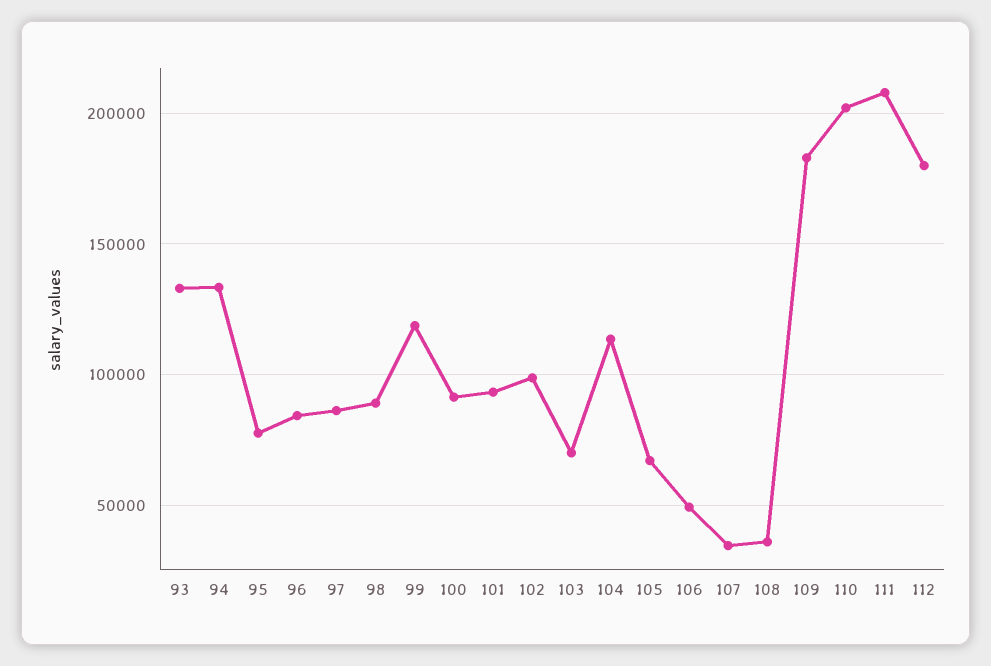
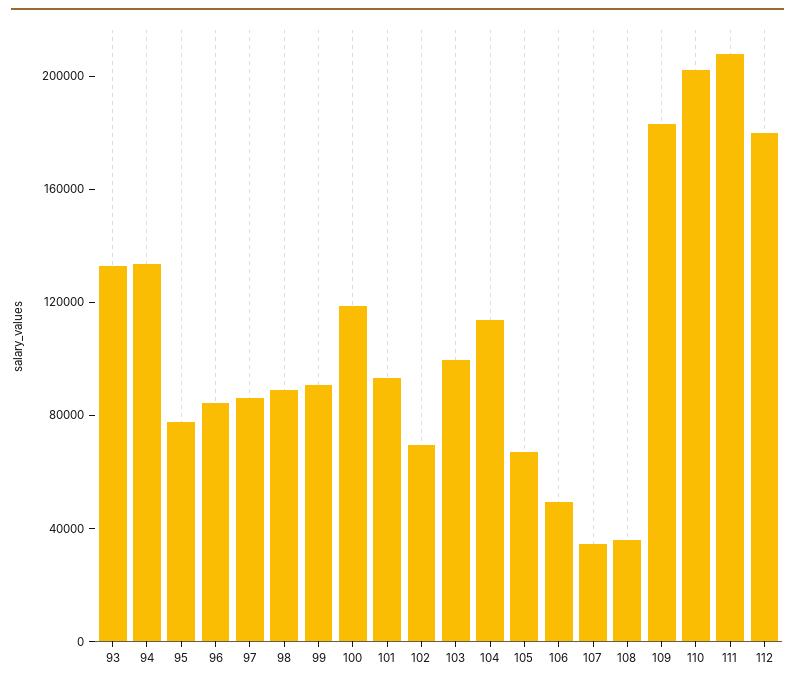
99: 120000 -> 90000
100: 90000 -> 120000
102: 100000 -> 70000
103: 70000 -> 100000

